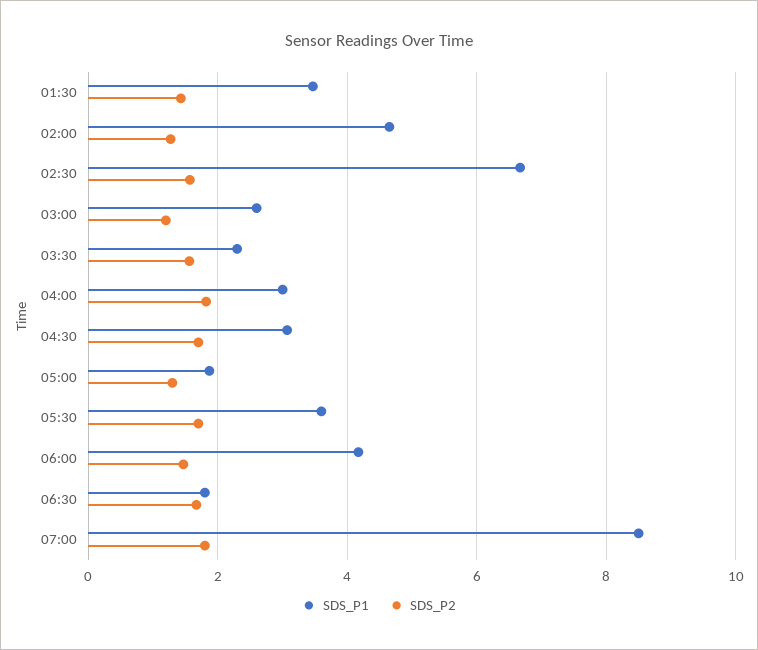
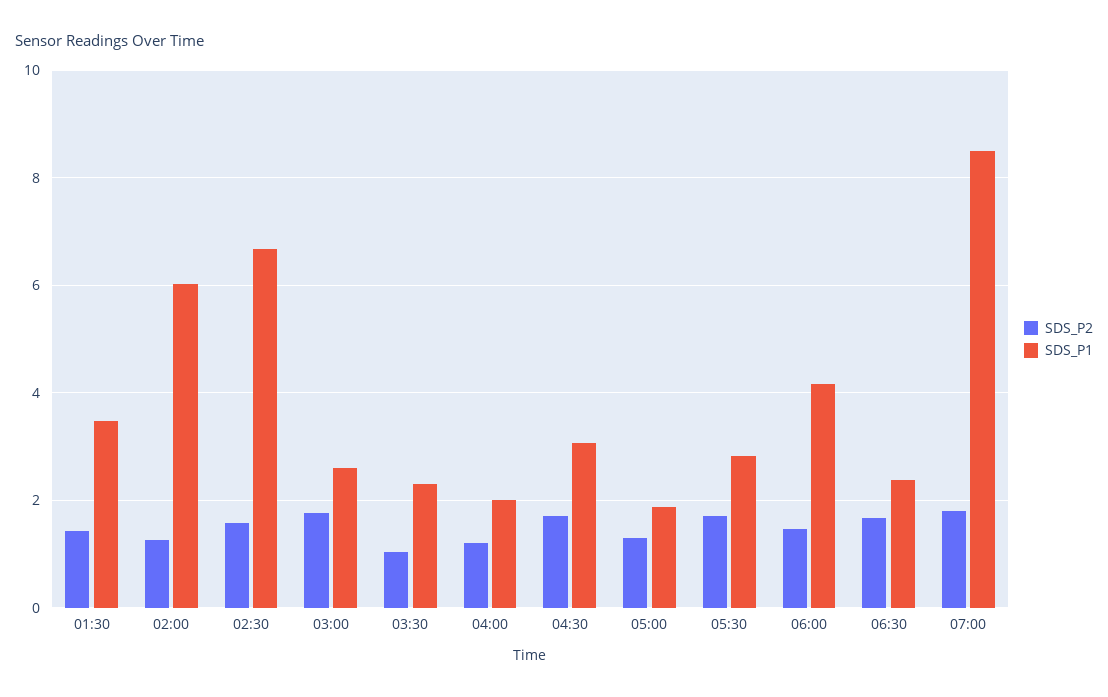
SDS_P1, 02:00: 4.6 -> 6
SDS_P2, 03:00: 1.2 -> 1.8
SDS_P2, 03:30: 1.6 -> 1
SDS_P1, 04:00: 3 -> 2
SDS_P2, 04:00: 1.8 -> 1.2
SDS_P1, 05:30: 3.6 -> 2.8
SDS_P1, 06:30: 1.8 -> 2.4

